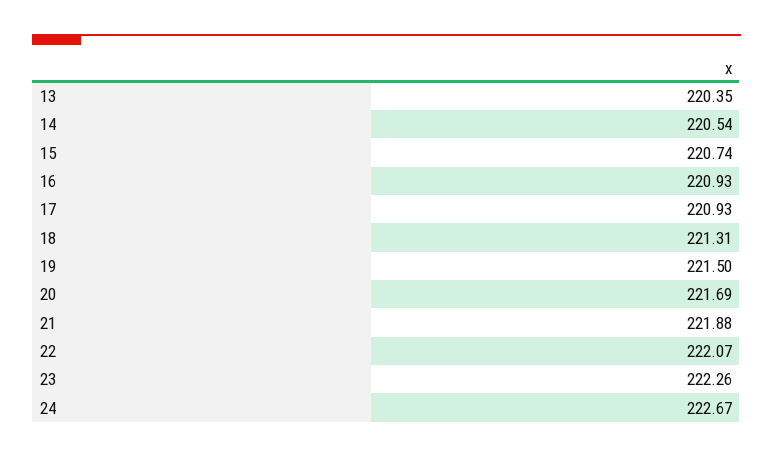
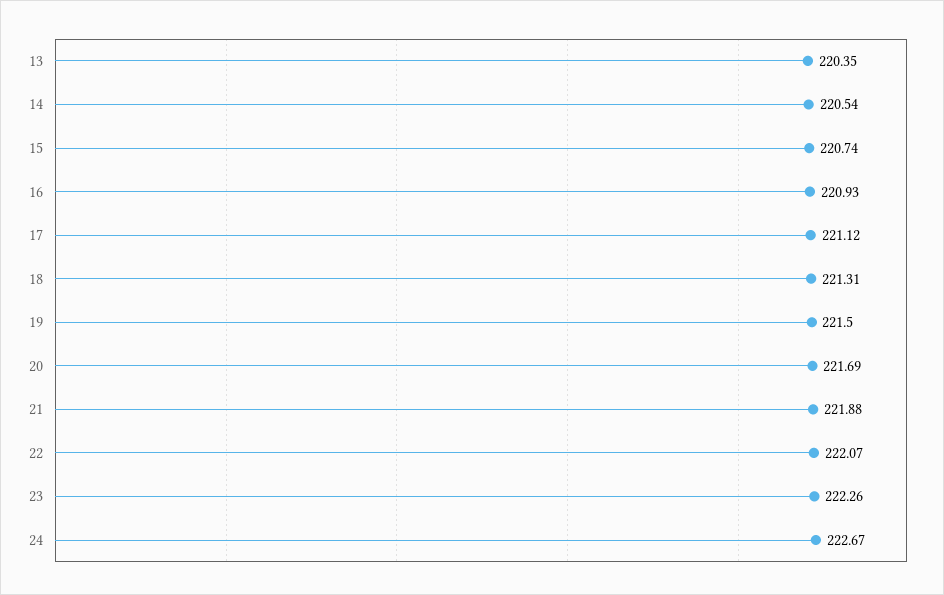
17: 220.93 -> 221.12

